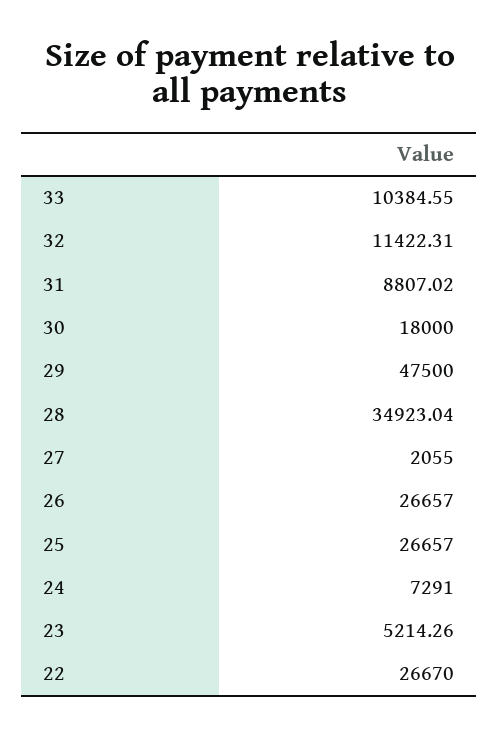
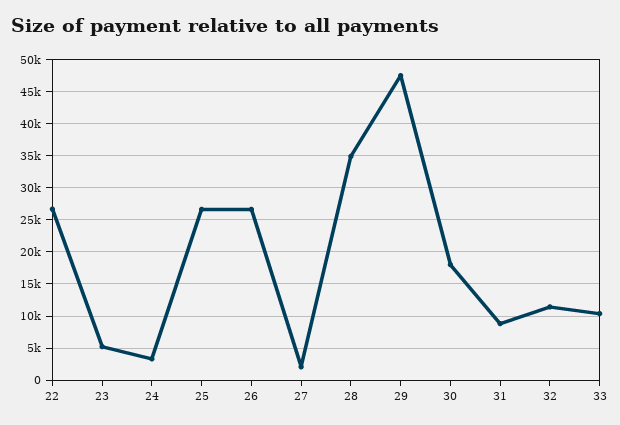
24: 7291 -> 3000

